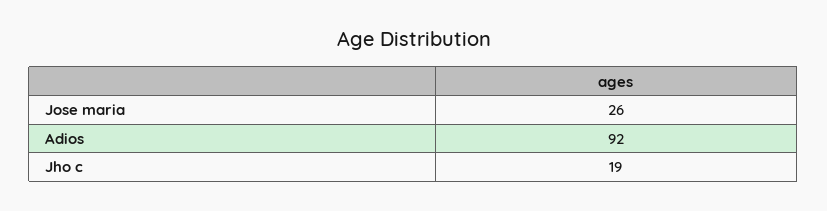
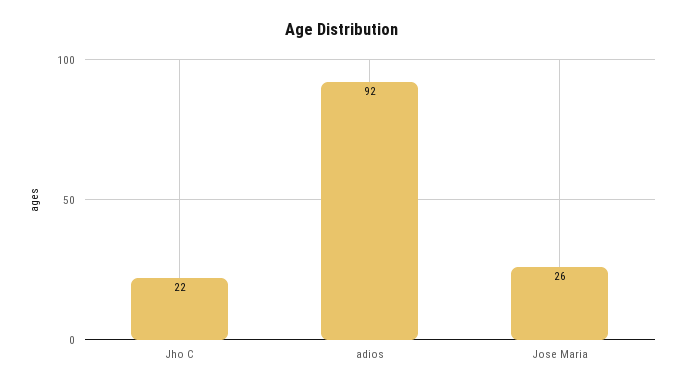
Jho c: 19 -> 22

